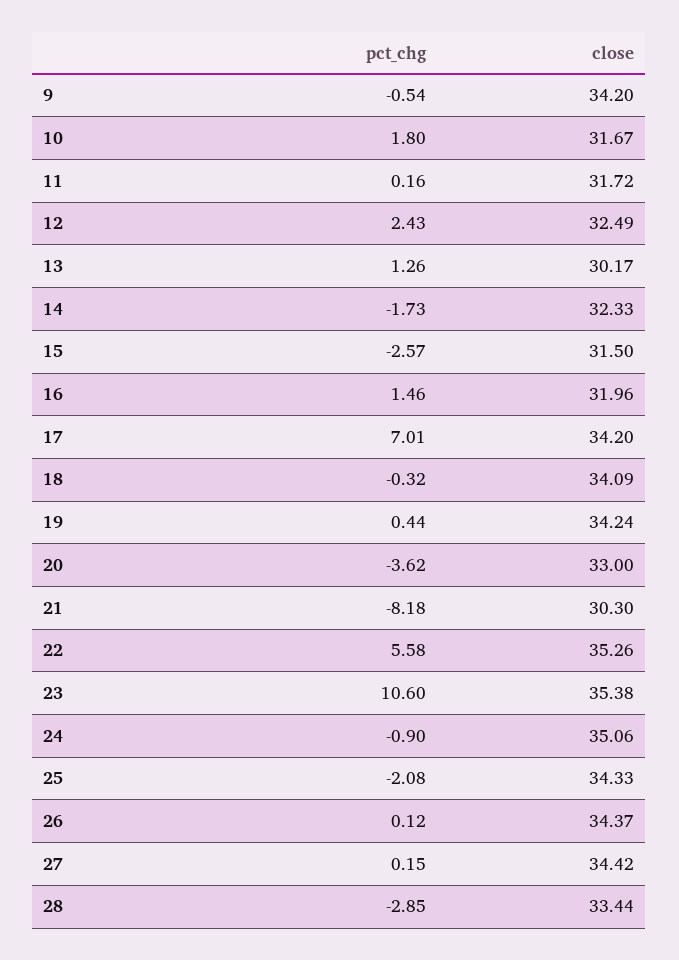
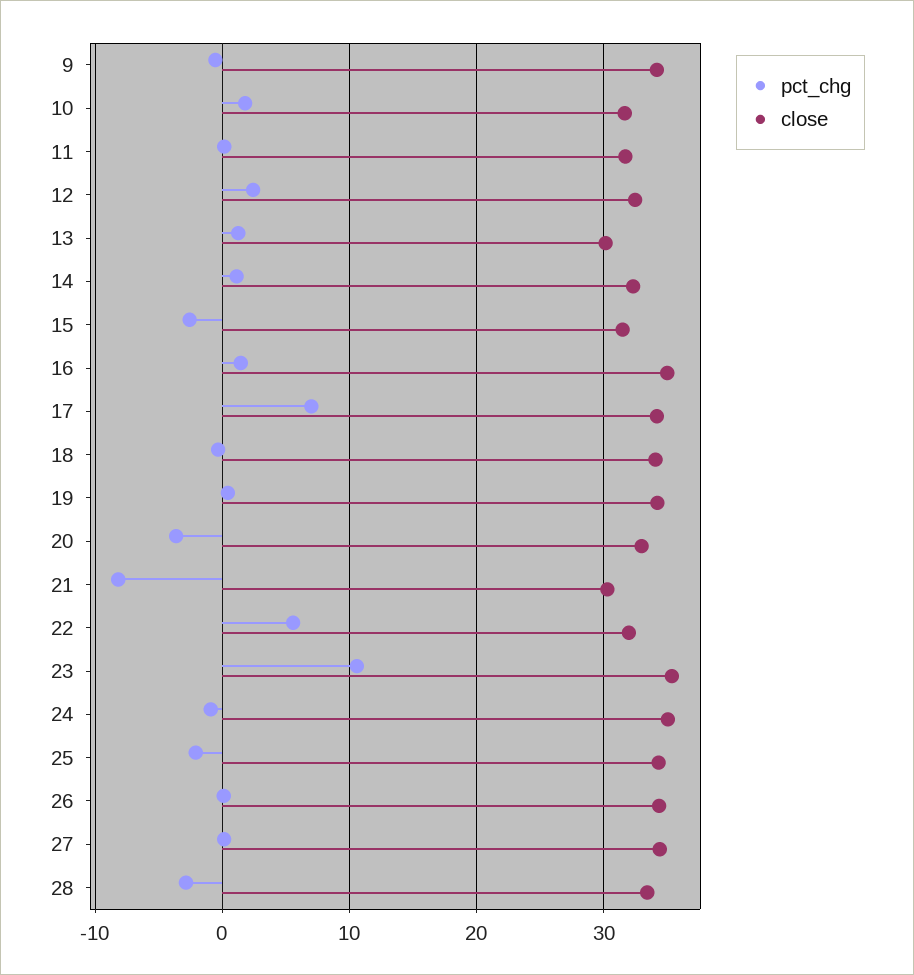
pct_chg, 14: -1.73 -> 1
close, 16: 31.96 -> 35
close, 22: 35.26 -> 32

